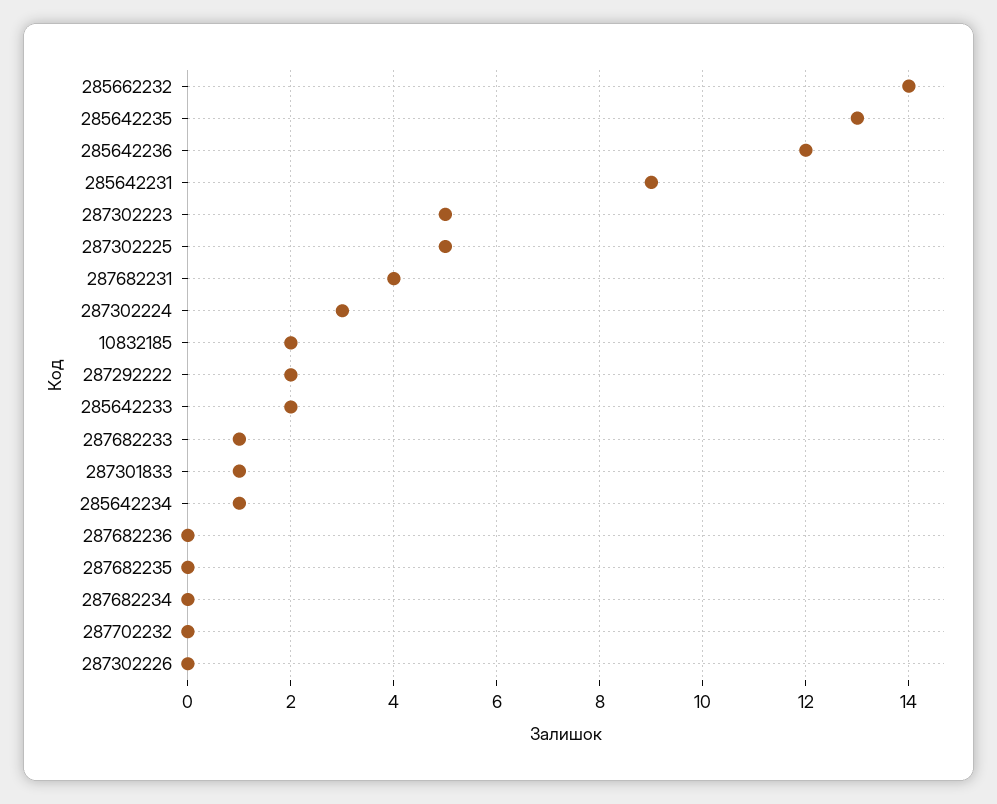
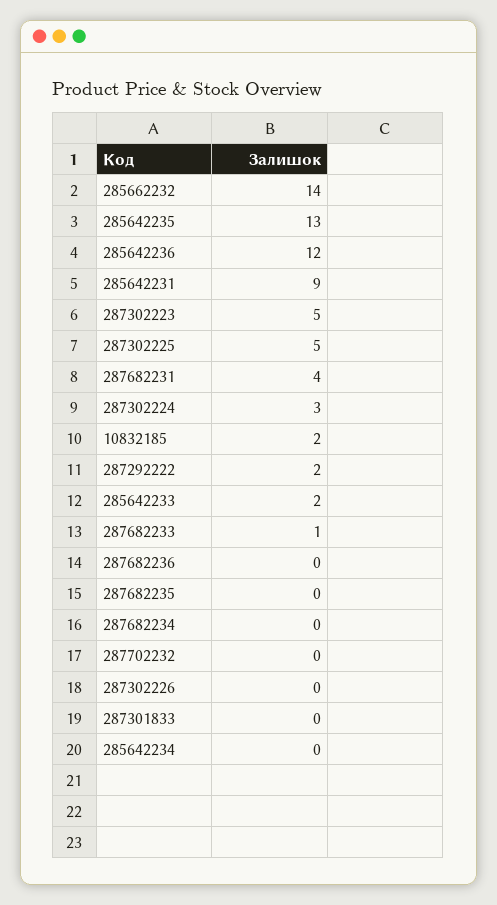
287301833: 1 -> 0
285642234: 1 -> 0

